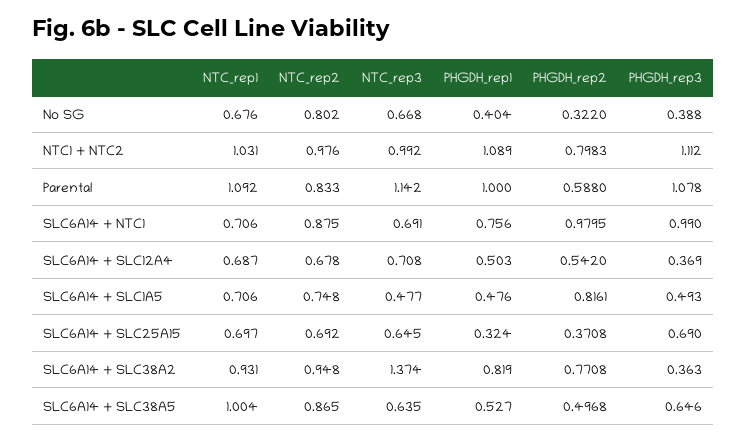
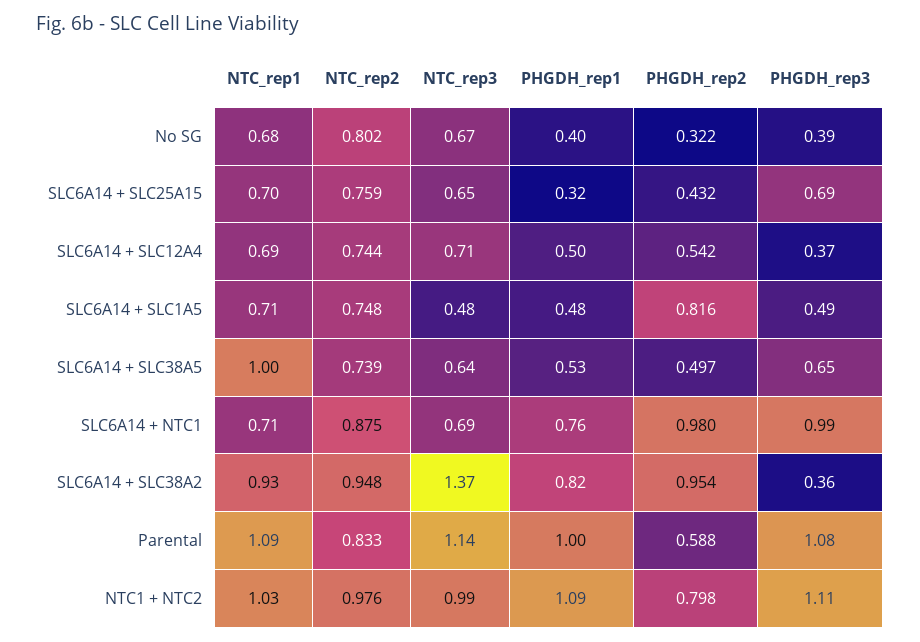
NTC_rep2, SLC6A14 + SLC12A4: 0.678 -> 0.744
NTC_rep2, SLC6A14 + SLC25A15: 0.692 -> 0.759
PHGDH_rep2, SLC6A14 + SLC25A15: 0.3708 -> 0.432
PHGDH_rep2, SLC6A14 + SLC38A2: 0.7708 -> 0.954
NTC_rep2, SLC6A14 + SLC38A5: 0.865 -> 0.739

